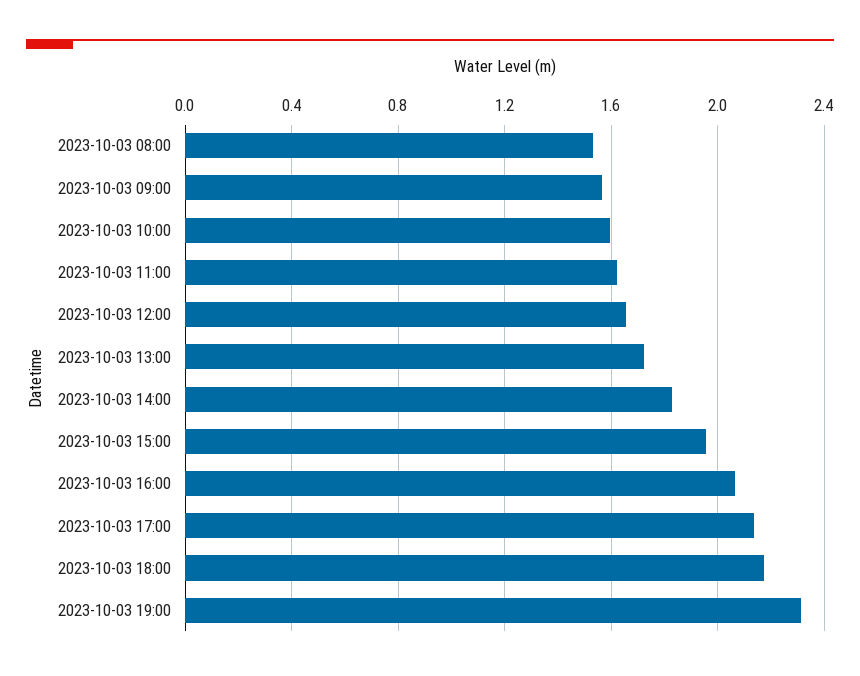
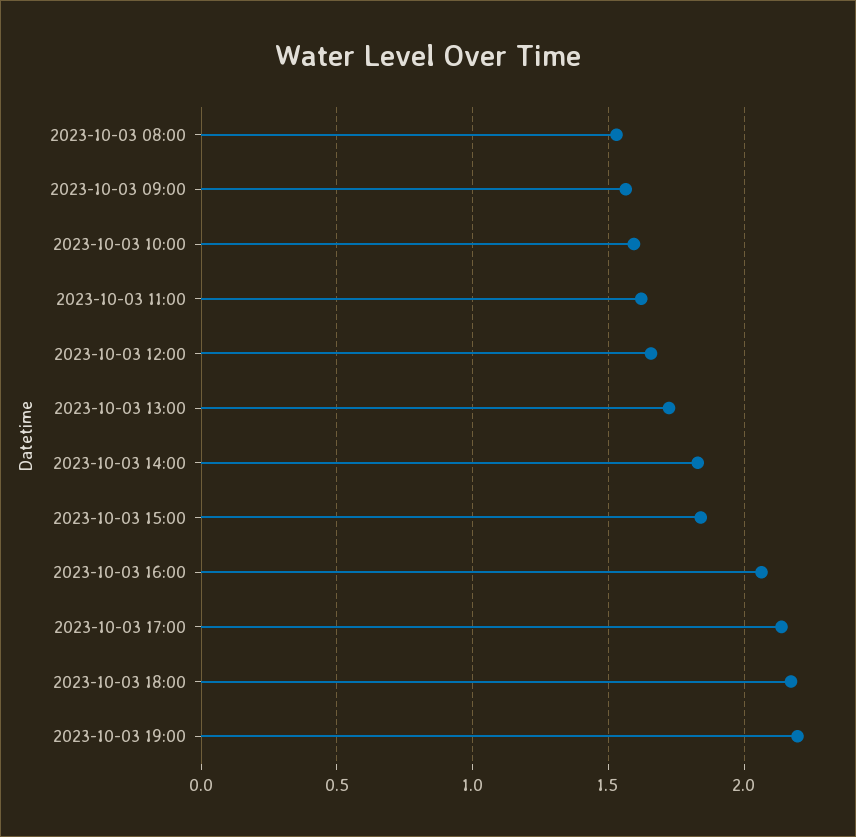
2023-10-03 15:00: 1.95 -> 1.85
2023-10-03 19:00: 2.3 -> 2.2

